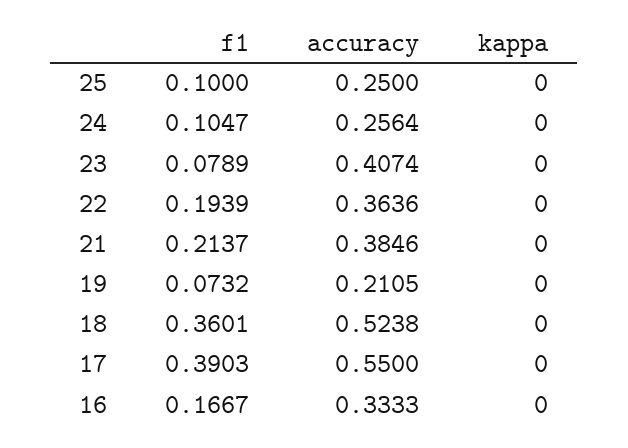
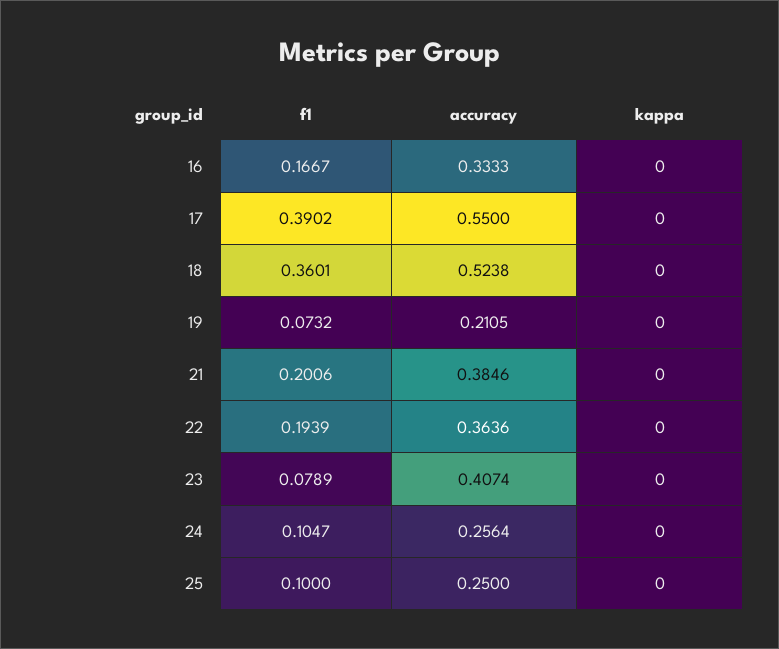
f1, 21: 0.2137 -> 0.2006
f1, 17: 0.3903 -> 0.3902

